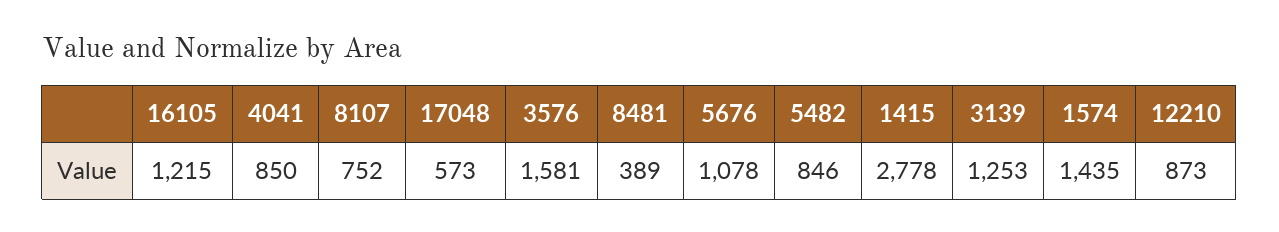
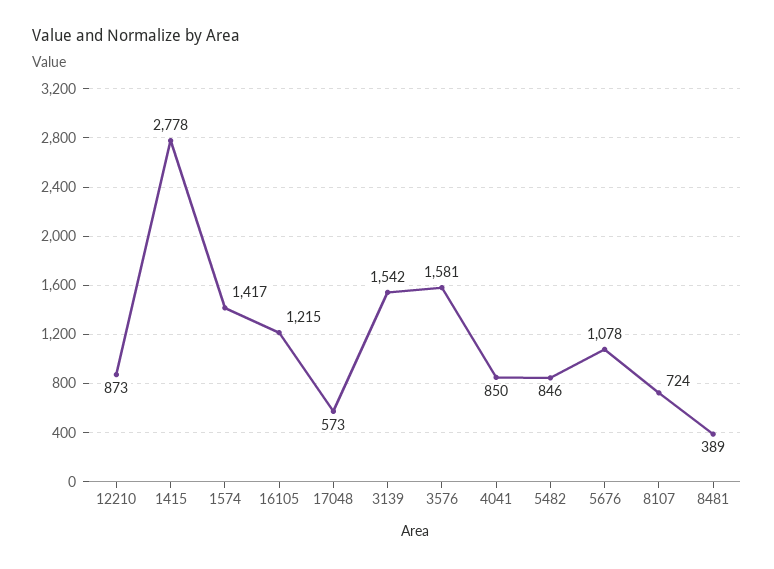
8107: 752 -> 724
3139: 1253 -> 1542
1574: 1435 -> 1417

